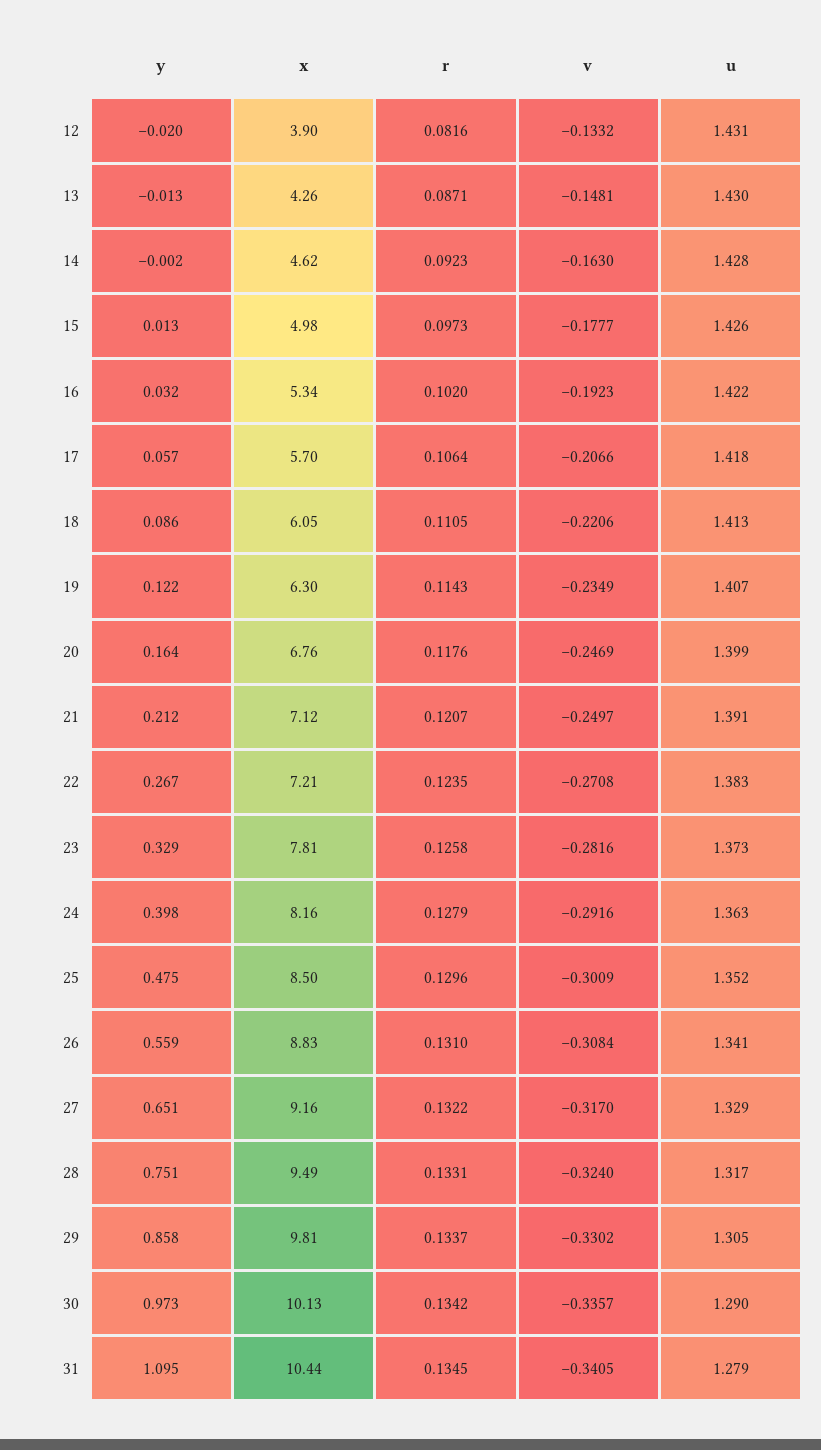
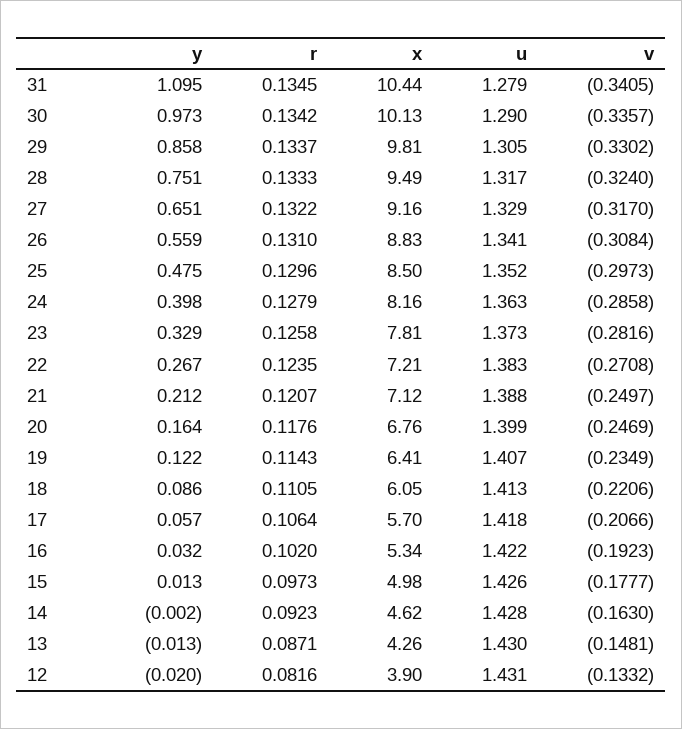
x, 19: 6.3 -> 6.41
u, 21: 1.391 -> 1.388
v, 24: -0.2916 -> -0.2858
v, 25: -0.3009 -> -0.2973
r, 28: 0.1331 -> 0.1333

